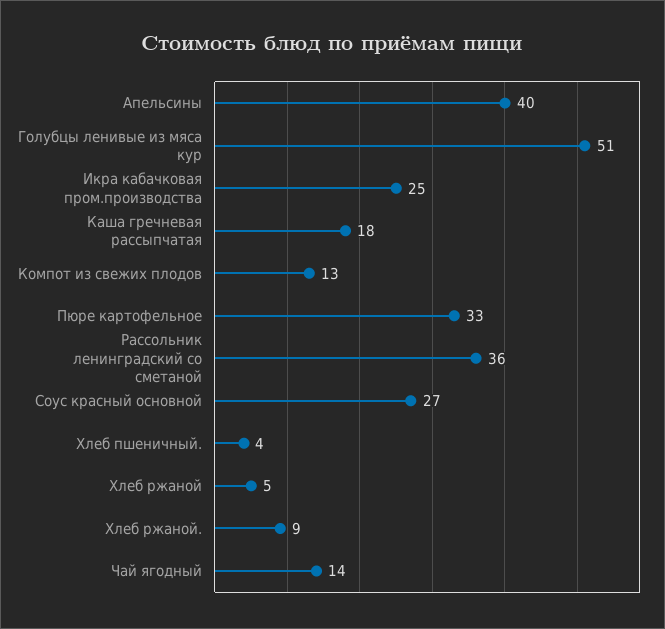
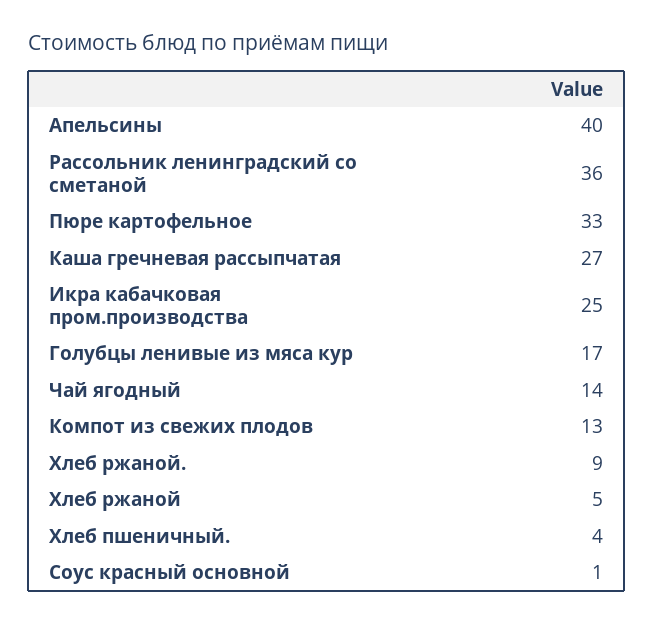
Голубцы ленивые из мяса кур: 51 -> 17
Каша гречневая рассыпчатая: 18 -> 27
Соус красный основной: 27 -> 1

